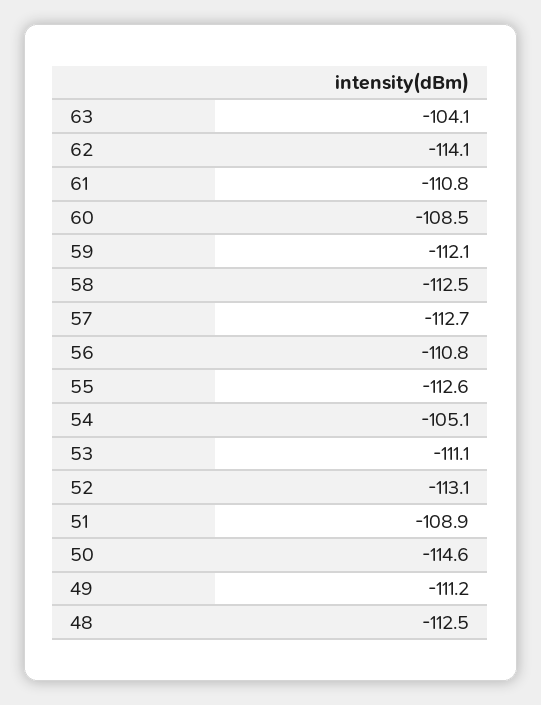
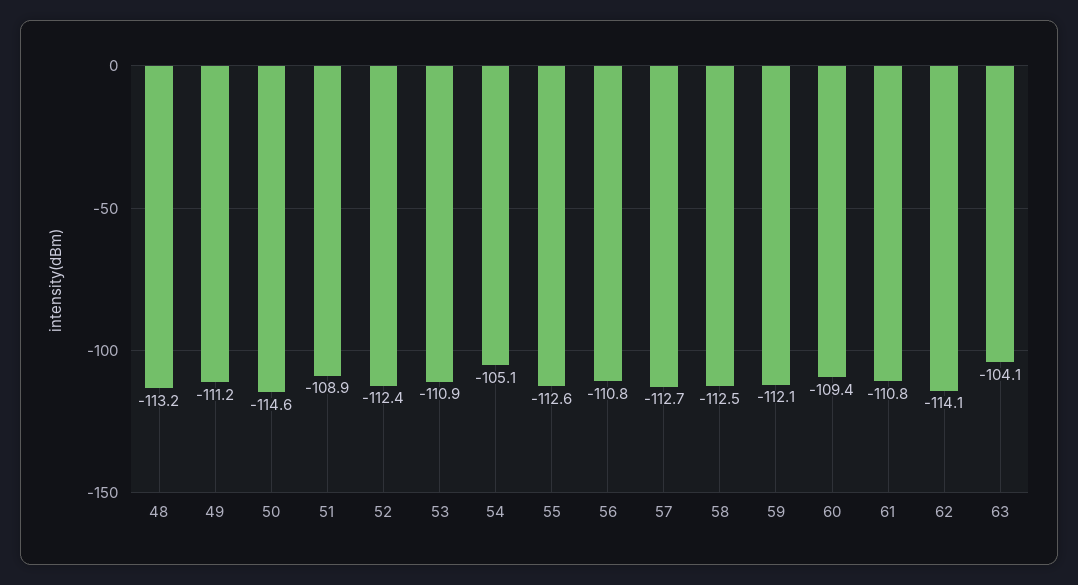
60: -108.5 -> -109.4
53: -111.1 -> -110.9
52: -113.1 -> -112.4
48: -112.5 -> -113.2

